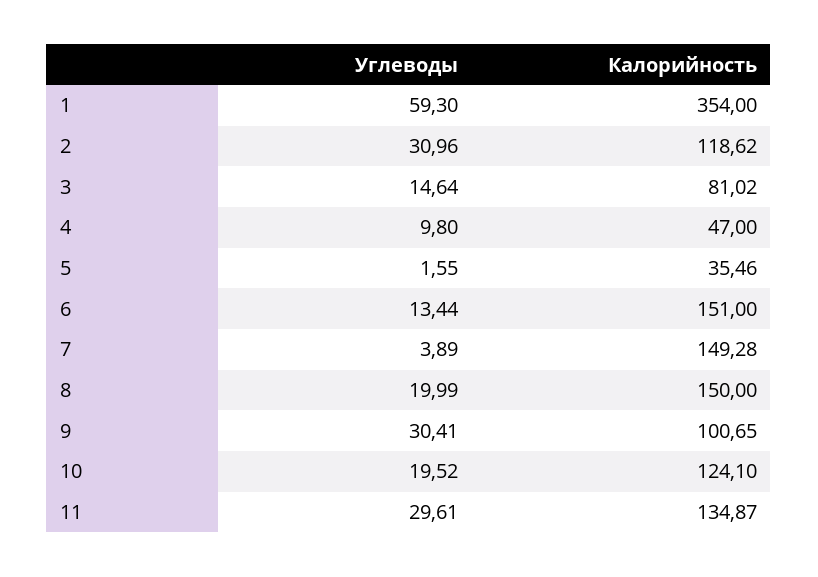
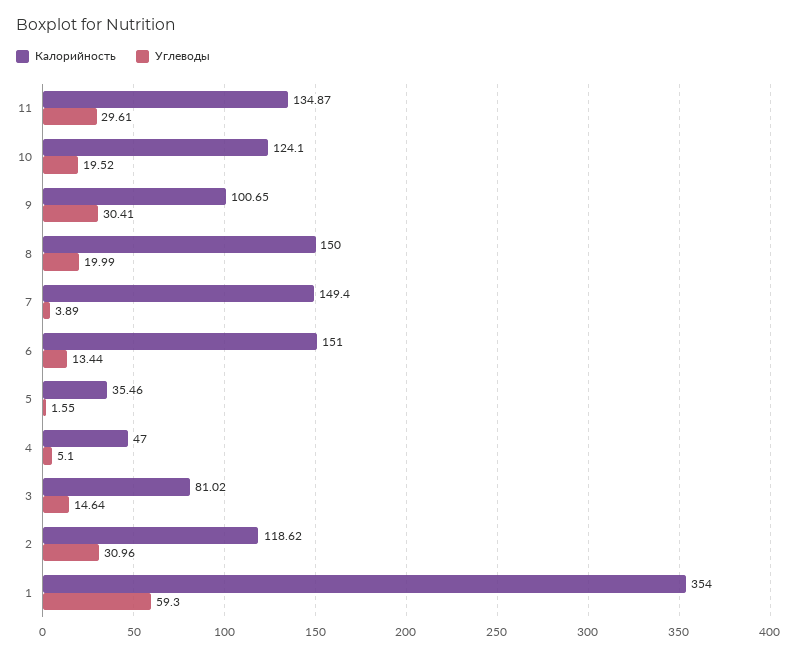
Углеводы, 4: 9.8 -> 5.1
Калорийность, 7: 149.28 -> 149.4

